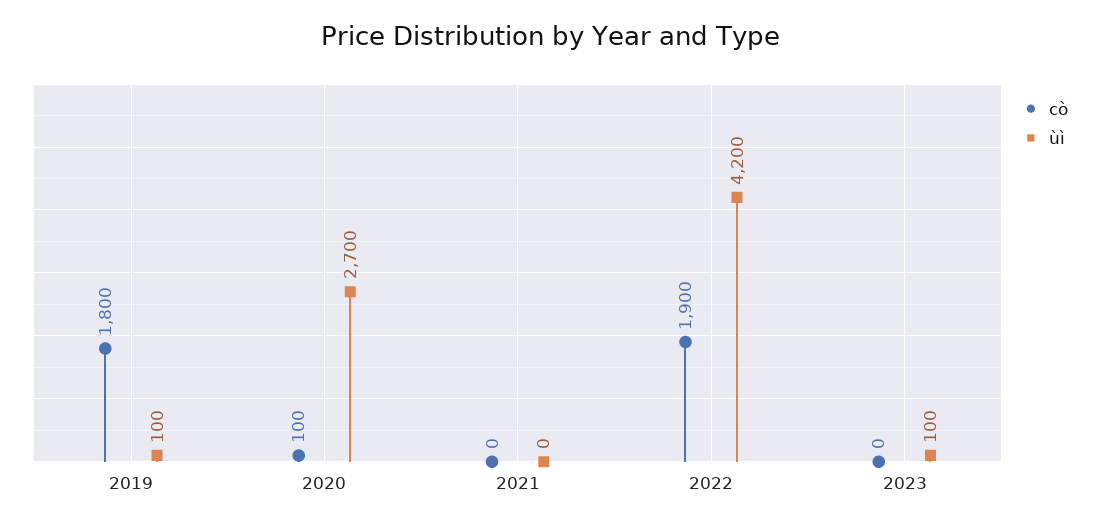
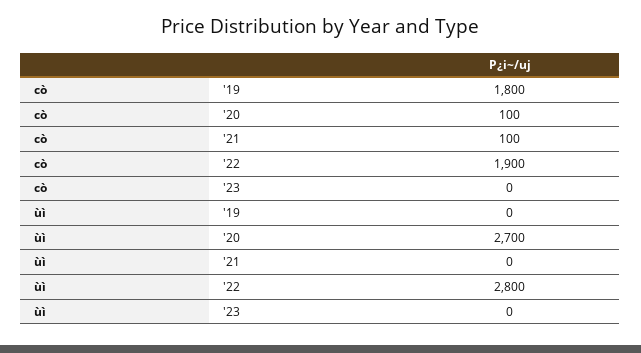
ùì, 2019: 100 -> 0
cò, 2021: 0 -> 100
ùì, 2022: 4200 -> 2800
ùì, 2023: 100 -> 0

